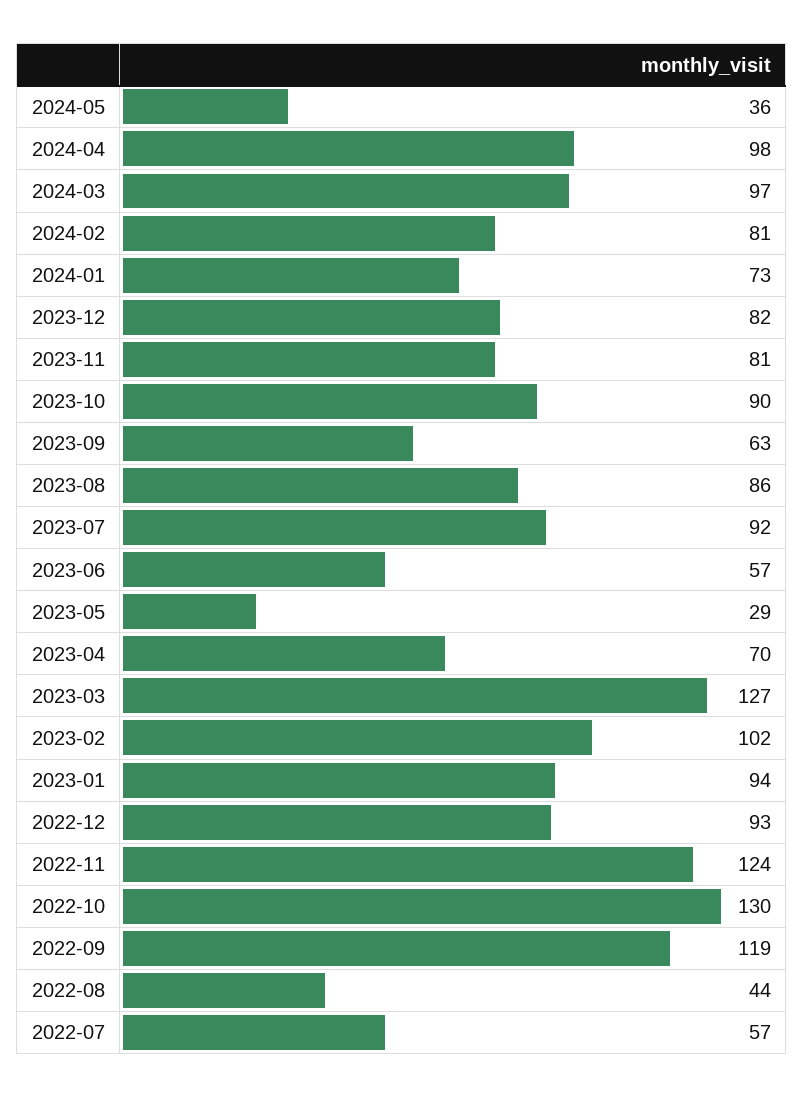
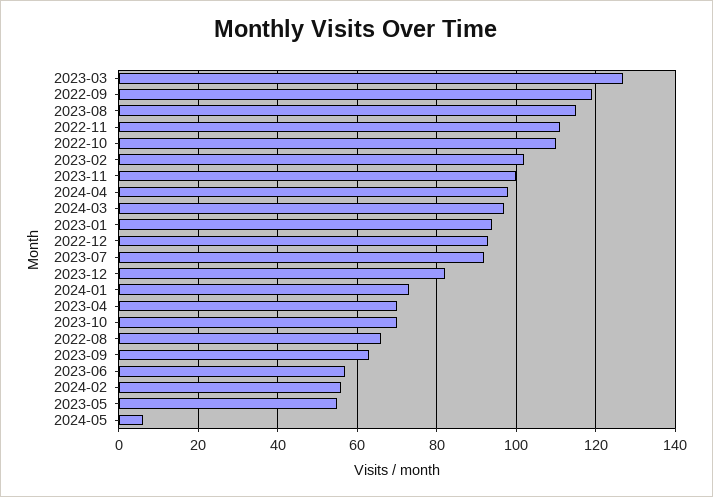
2024-05: 36 -> 5
2024-02: 81 -> 55
2023-11: 81 -> 100
2023-10: 90 -> 70
2023-08: 86 -> 115
2023-05: 29 -> 55
2022-11: 124 -> 110
2022-10: 130 -> 110
2022-08: 44 -> 65
2022-07: 57 -> none

